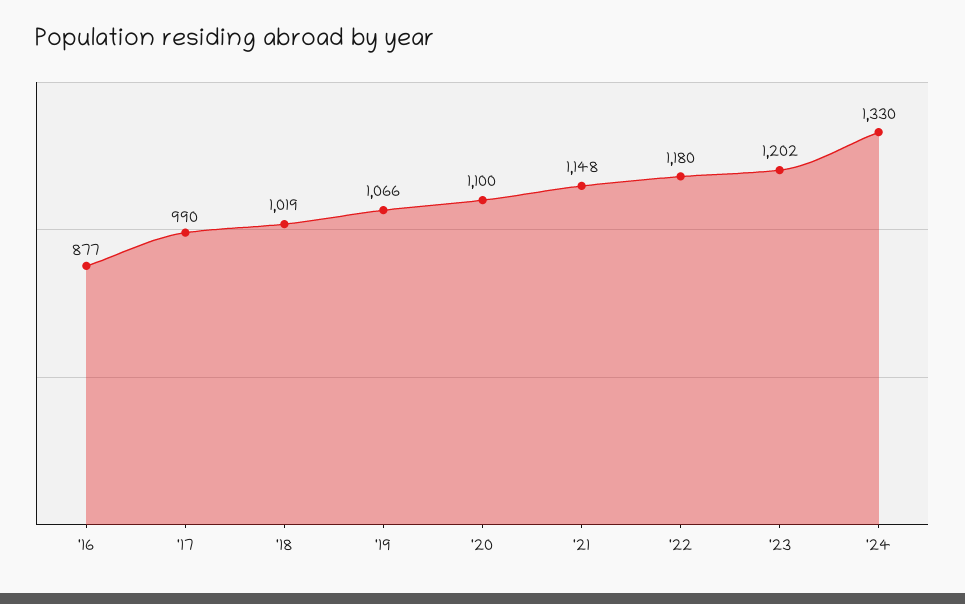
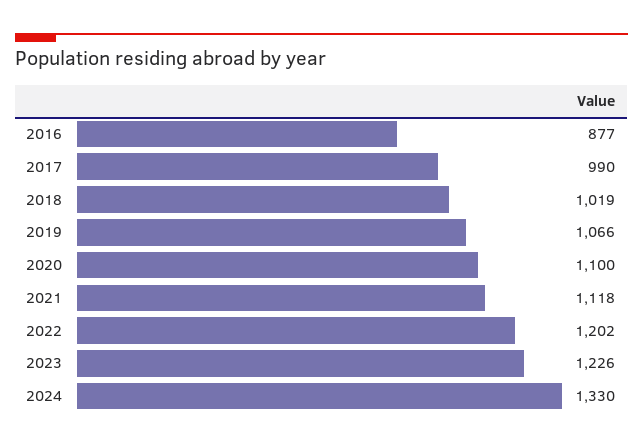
'21: 1148 -> 1118
'22: 1180 -> 1202
'23: 1202 -> 1226

